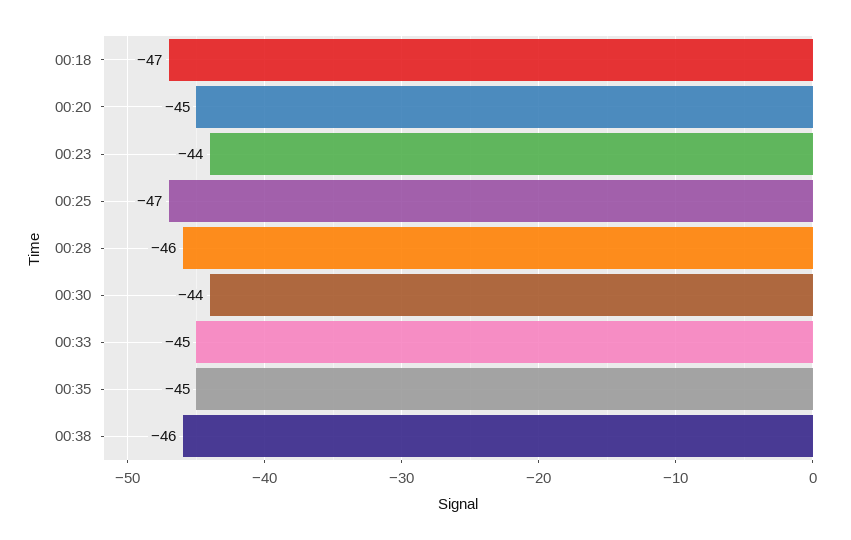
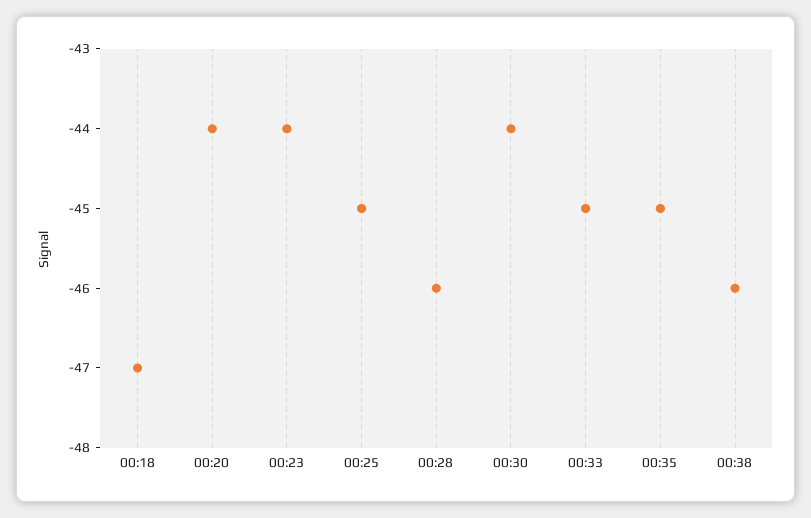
00:20: -45 -> -44
00:25: -47 -> -45

